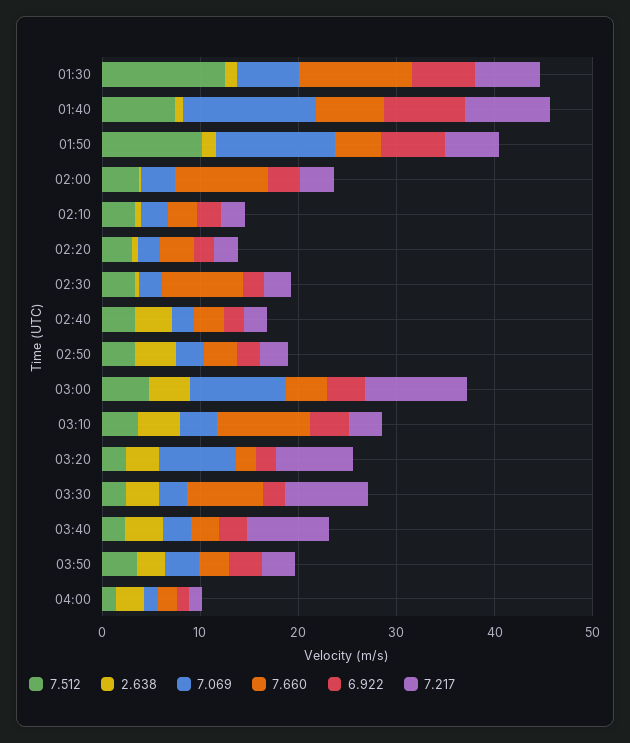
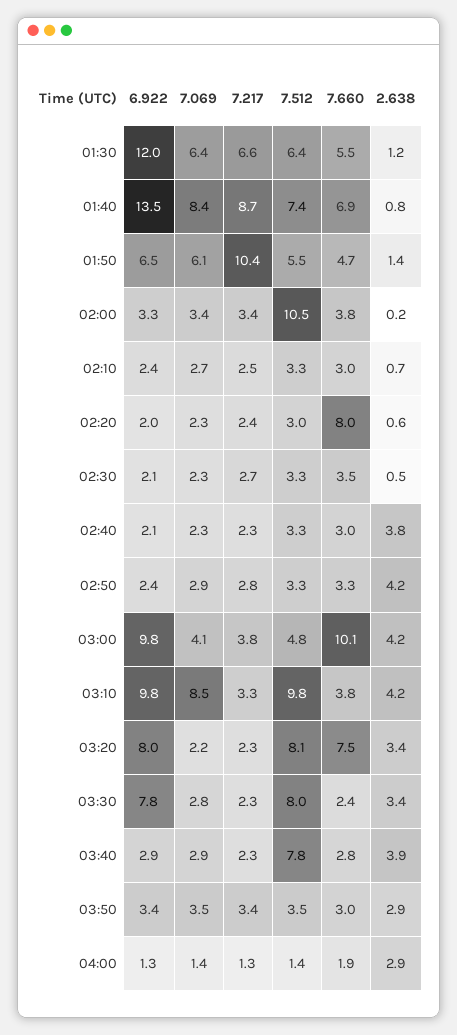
7.512, 01:30: 12 -> 6.4
7.660, 01:30: 12 -> 5.5
6.922, 01:30: 6 -> 12
7.069, 01:40: 14 -> 8.4
6.922, 01:40: 8 -> 13.5
7.512, 01:50: 10 -> 5.5
7.069, 01:50: 12 -> 6.1
7.217, 01:50: 6 -> 10.4
7.512, 02:00: 4 -> 10.5
7.660, 02:00: 10 -> 3.8
7.660, 02:20: 4 -> 8
7.660, 02:30: 8 -> 3.5
7.069, 03:00: 10 -> 4.1
7.660, 03:00: 4 -> 10.1
6.922, 03:00: 4 -> 9.8
7.217, 03:00: 10 -> 3.8
7.512, 03:10: 4 -> 9.8
7.069, 03:10: 4 -> 8.5
7.660, 03:10: 10 -> 3.8
6.922, 03:10: 4 -> 9.8
7.512, 03:20: 2 -> 8.1
7.069, 03:20: 8 -> 2.2
7.660, 03:20: 2 -> 7.5
6.922, 03:20: 2 -> 8
7.217, 03:20: 8 -> 2.3
7.512, 03:30: 2 -> 8
7.660, 03:30: 8 -> 2.4
6.922, 03:30: 2 -> 7.8
7.217, 03:30: 8 -> 2.3
7.512, 03:40: 2 -> 7.8
7.217, 03:40: 8 -> 2.3

